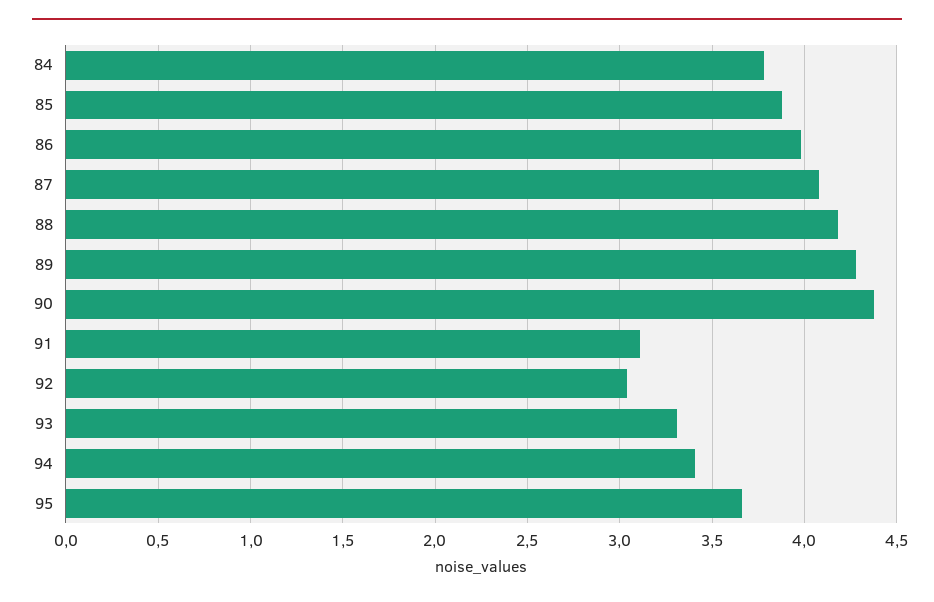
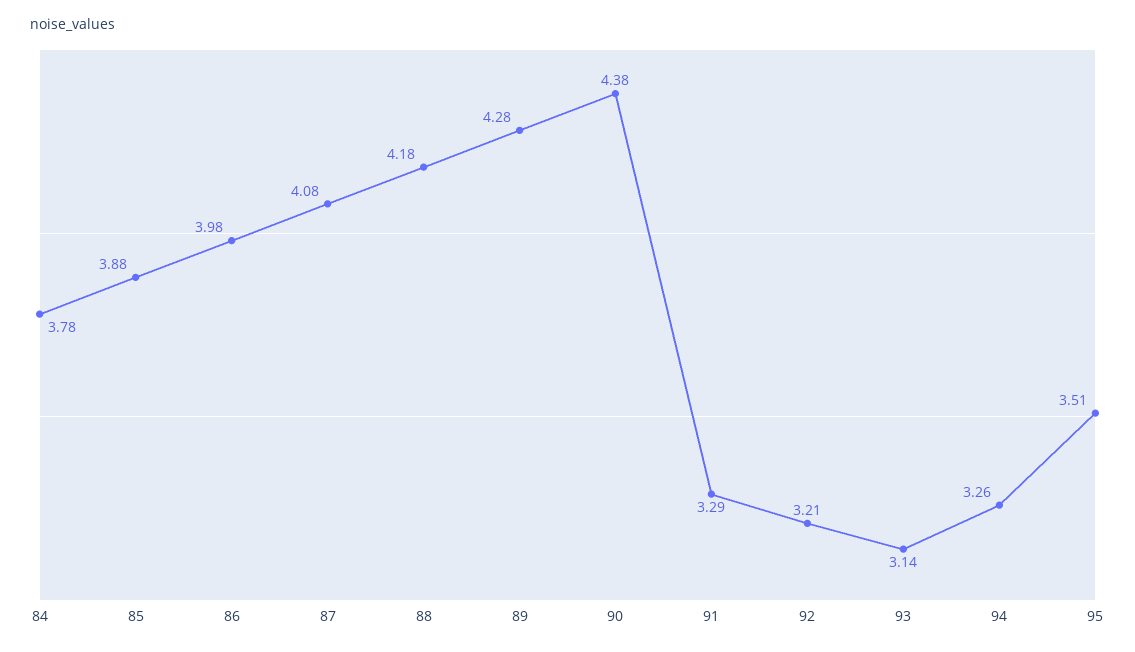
91: 3.1 -> 3.29
92: 3.05 -> 3.21
93: 3.3 -> 3.14
94: 3.4 -> 3.26
95: 3.65 -> 3.51

